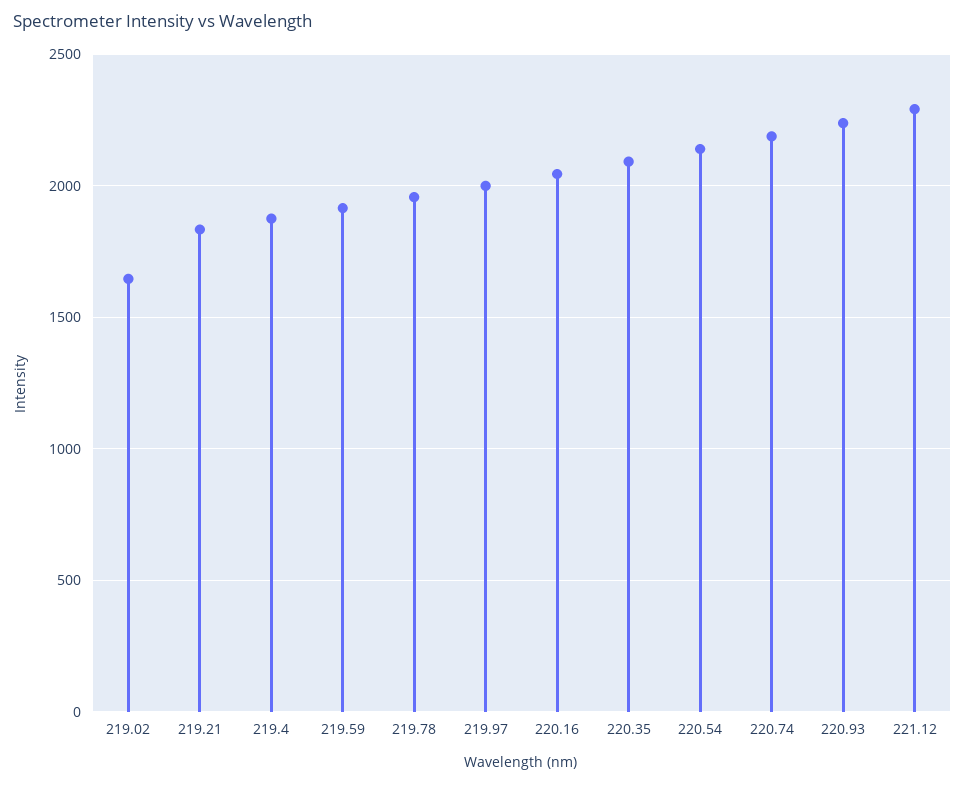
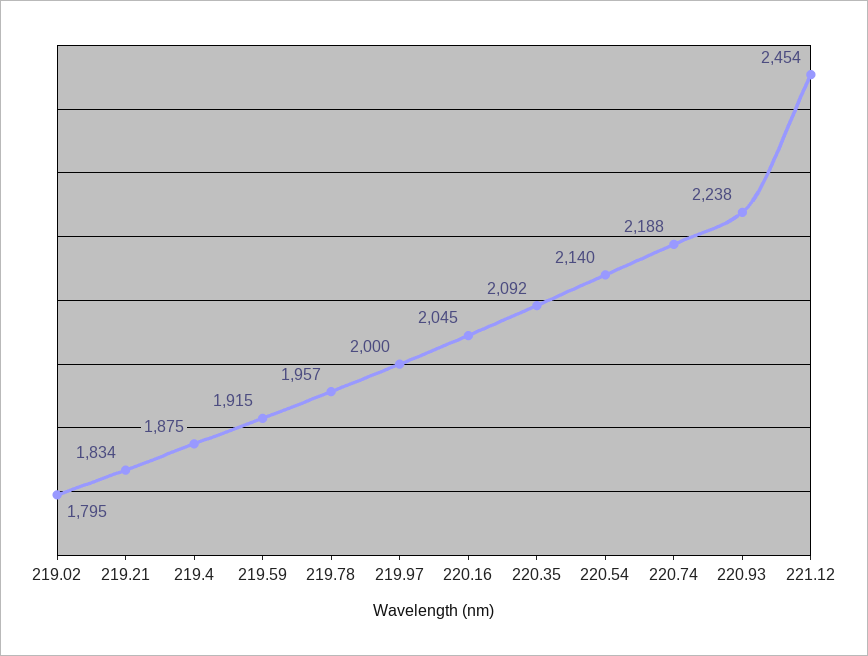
219.02: 1650 -> 1795
221.12: 2300 -> 2454

